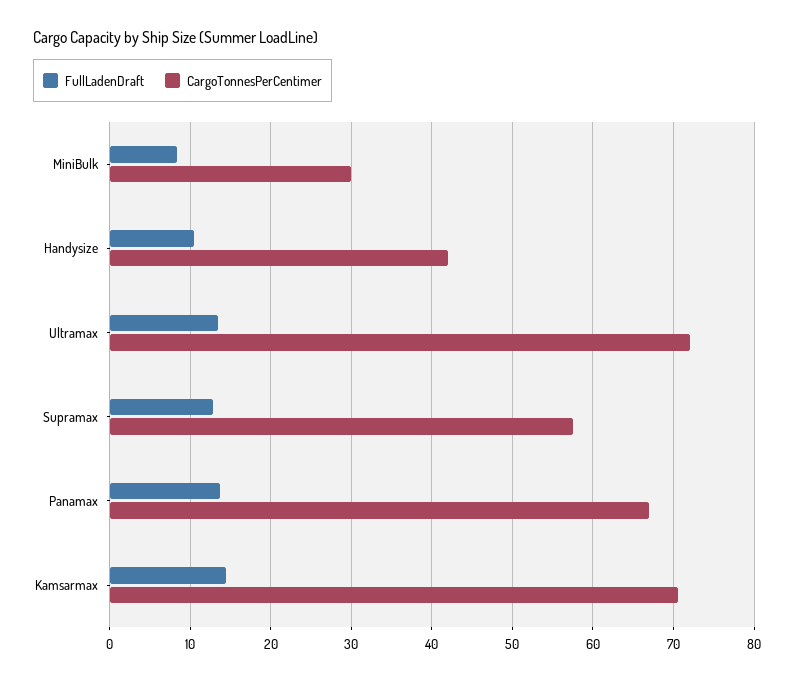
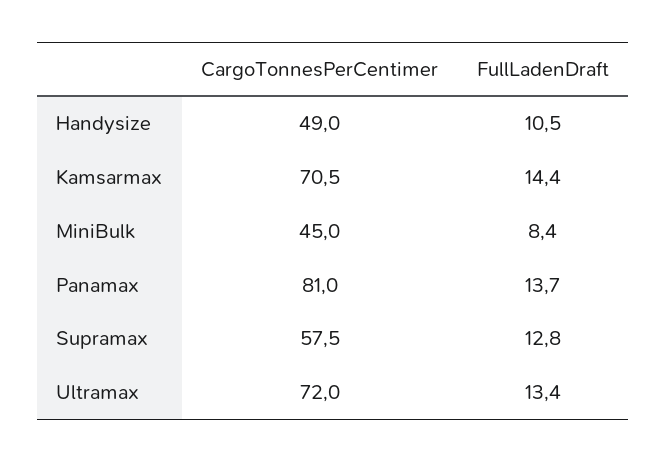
CargoTonnesPerCentimer, MiniBulk: 30 -> 45
CargoTonnesPerCentimer, Handysize: 42 -> 49
CargoTonnesPerCentimer, Panamax: 67 -> 81

